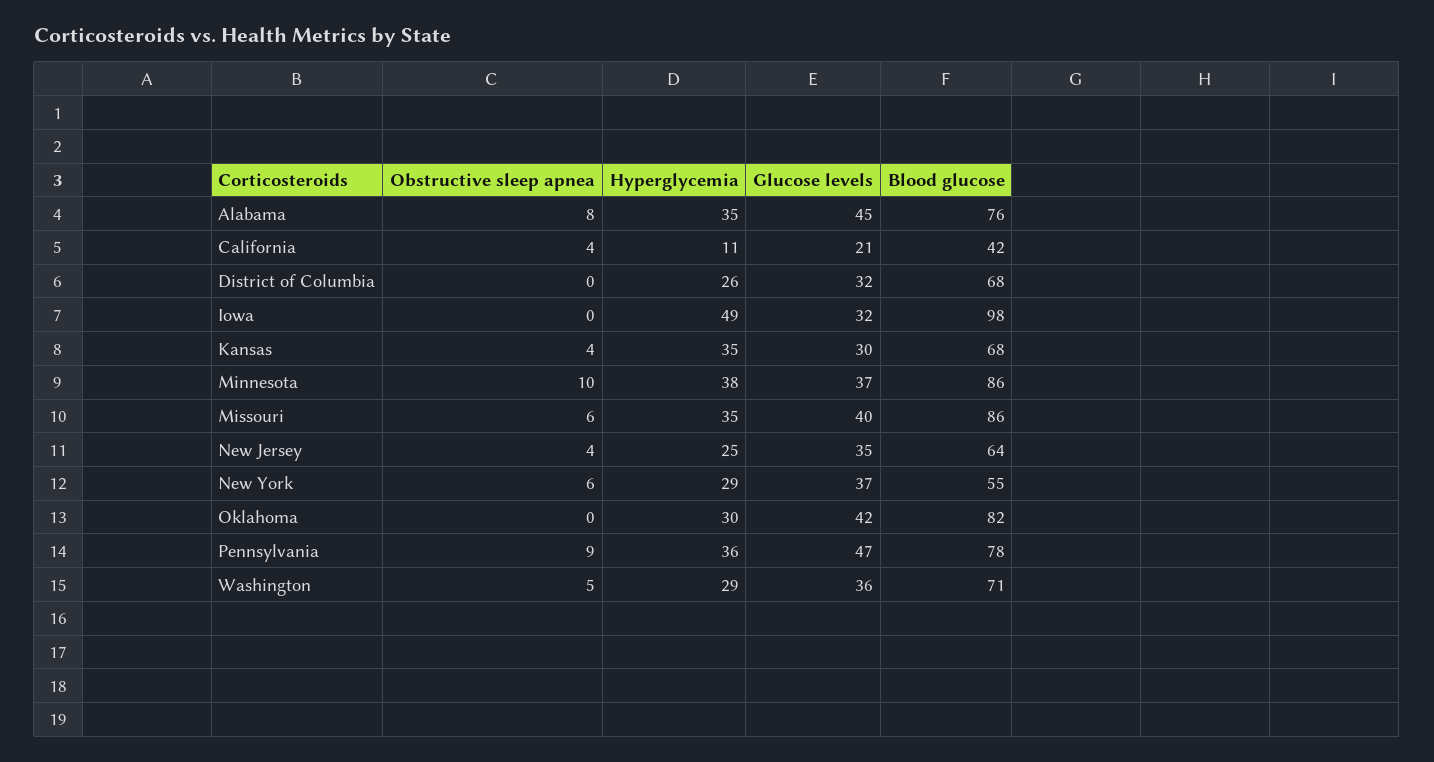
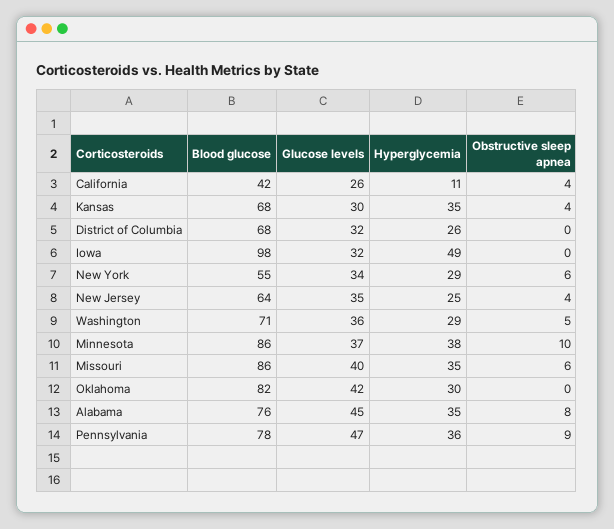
Glucose levels, California: 21 -> 26
Glucose levels, New York: 37 -> 34

